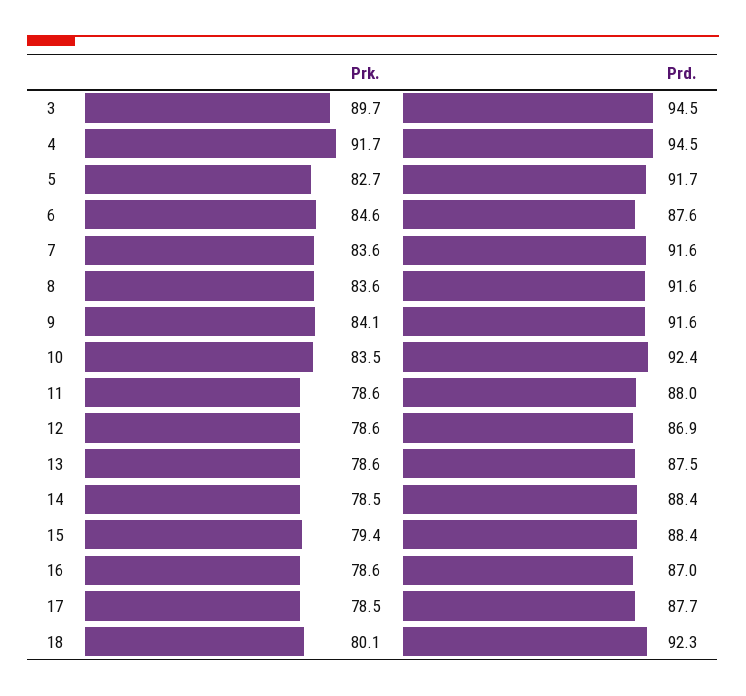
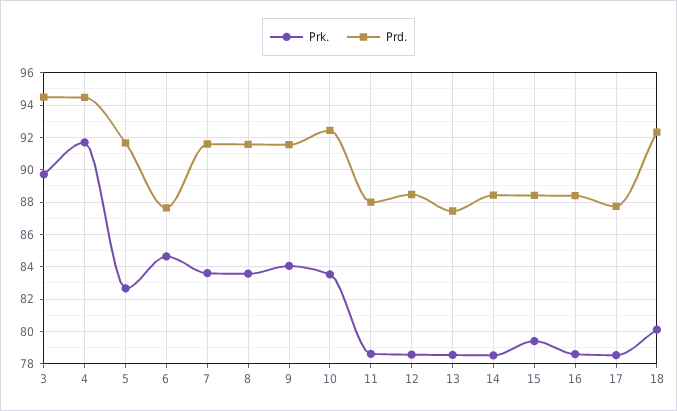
Prd., 12: 86.9 -> 88.5
Prd., 16: 87 -> 88.5

